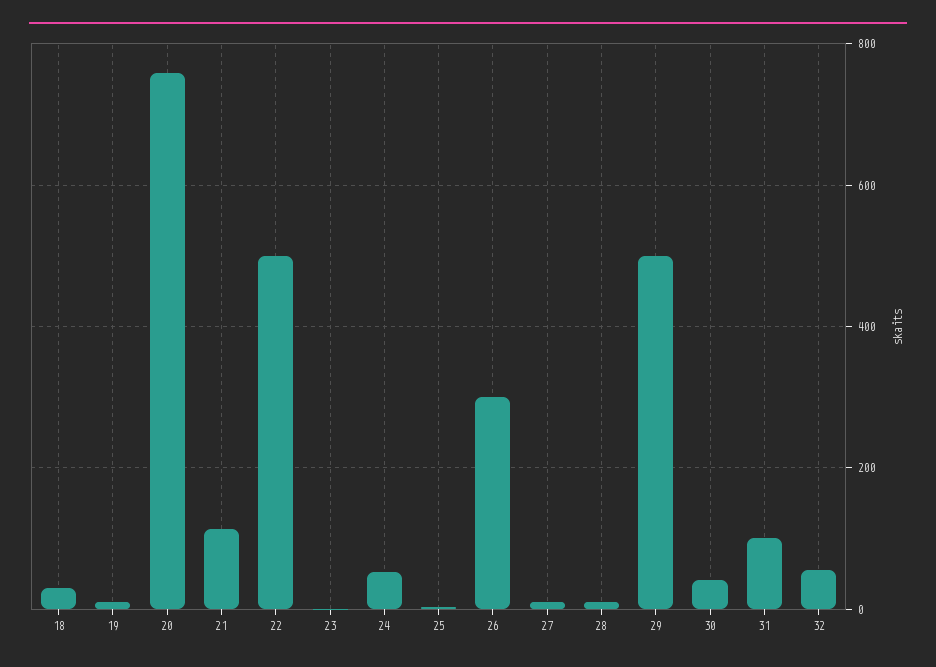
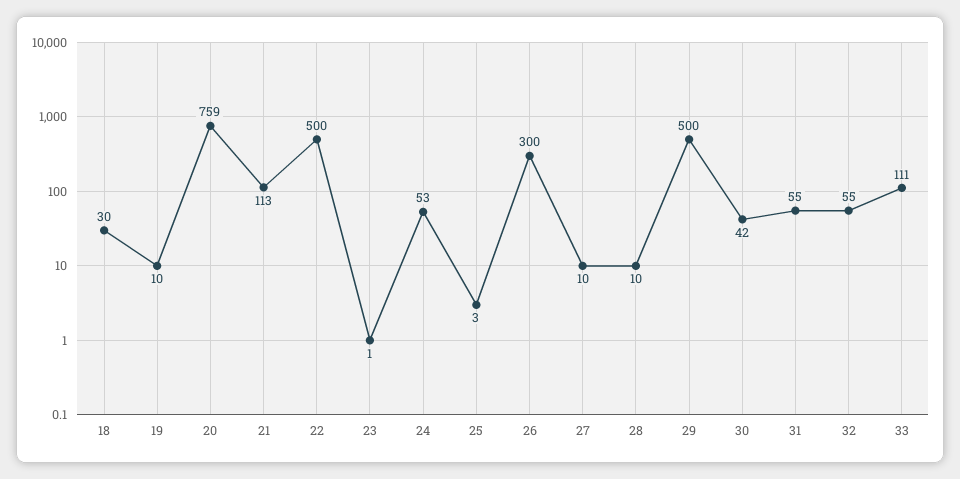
31: 100 -> 55
33: none -> 111

